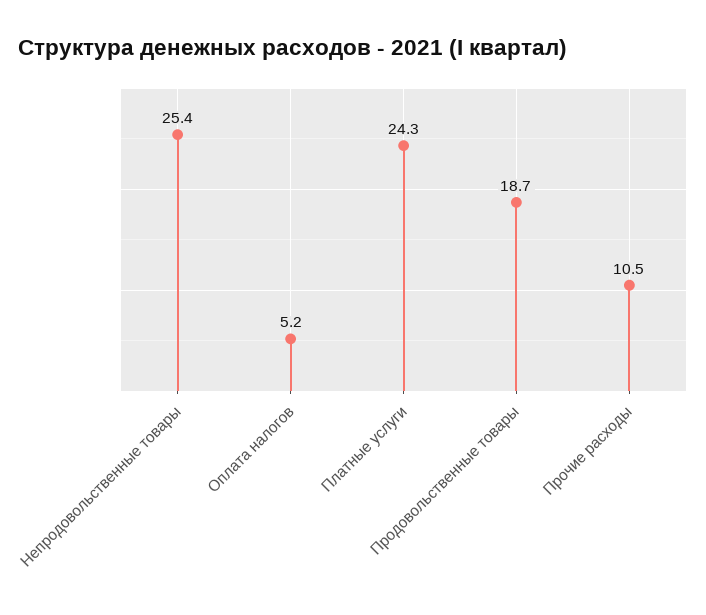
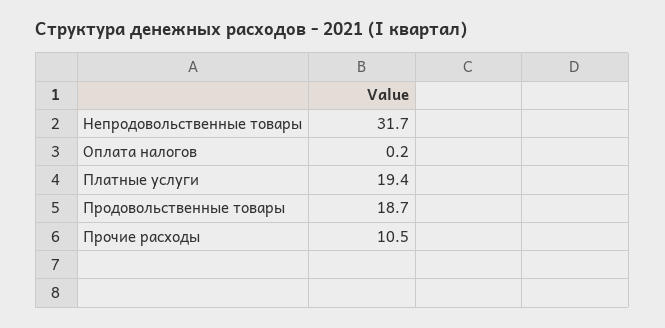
Непродовольственные товары: 25.4 -> 31.7
Оплата налогов: 5.2 -> 0.2
Платные услуги: 24.3 -> 19.4

